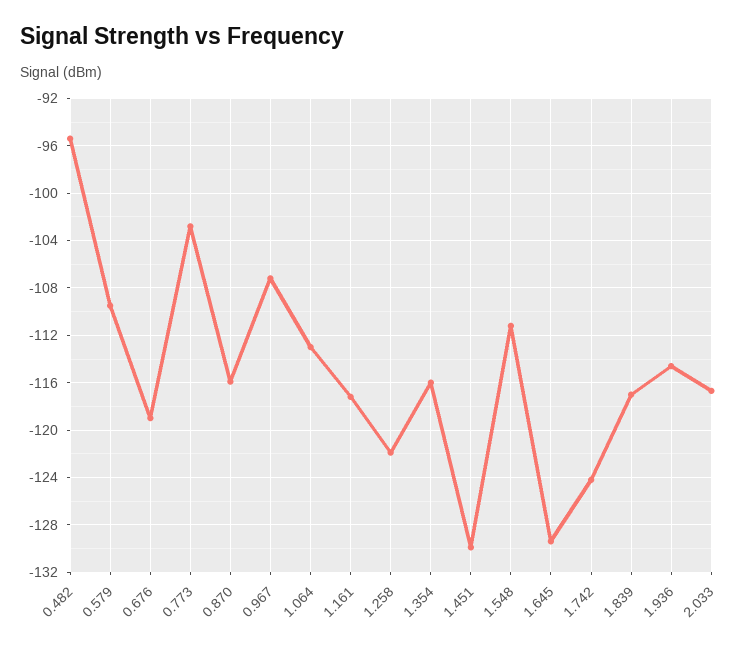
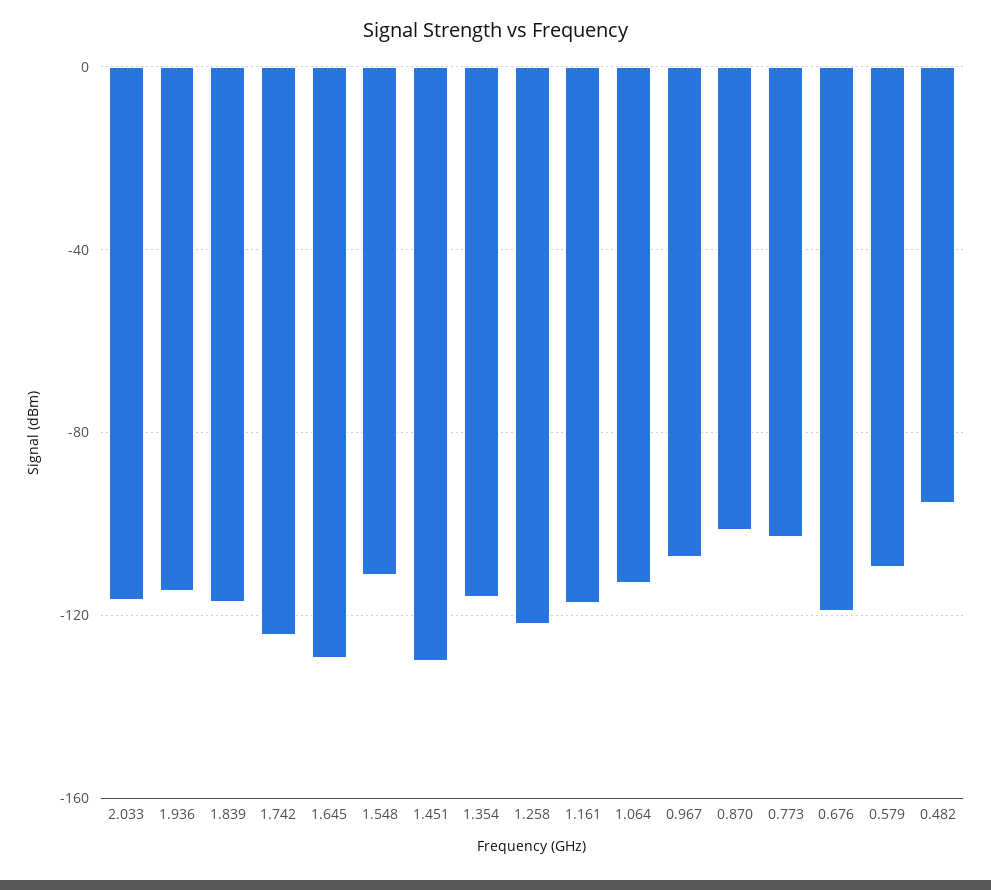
0.870: -116 -> -100

